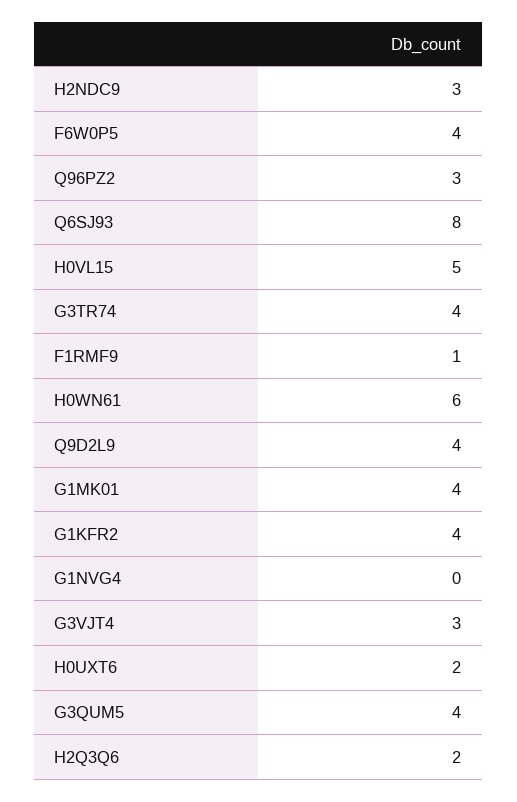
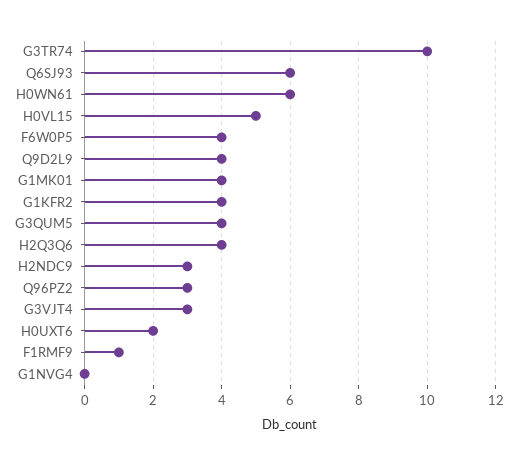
Q6SJ93: 8 -> 6
G3TR74: 4 -> 10
H2Q3Q6: 2 -> 4

